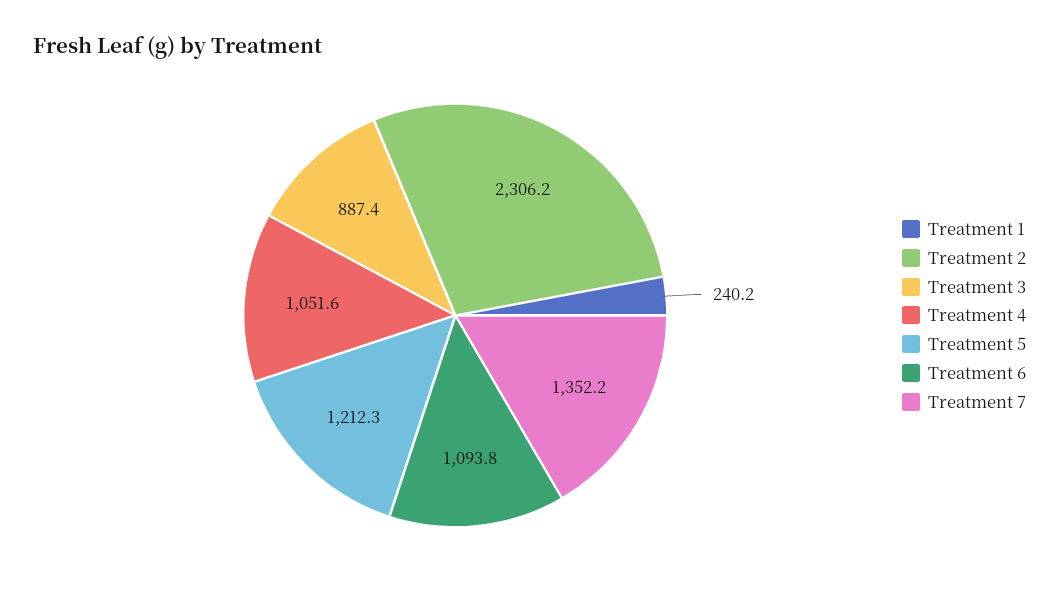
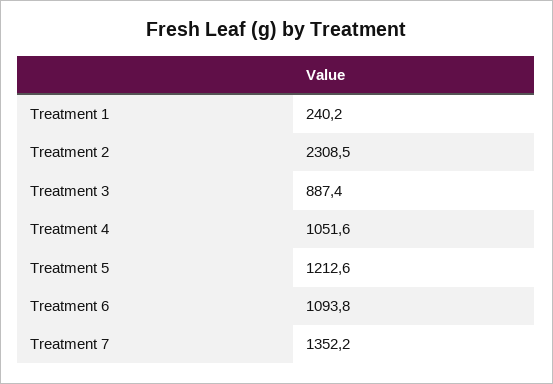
Treatment 2: 2306.2 -> 2308.5
Treatment 5: 1212.3 -> 1212.6

